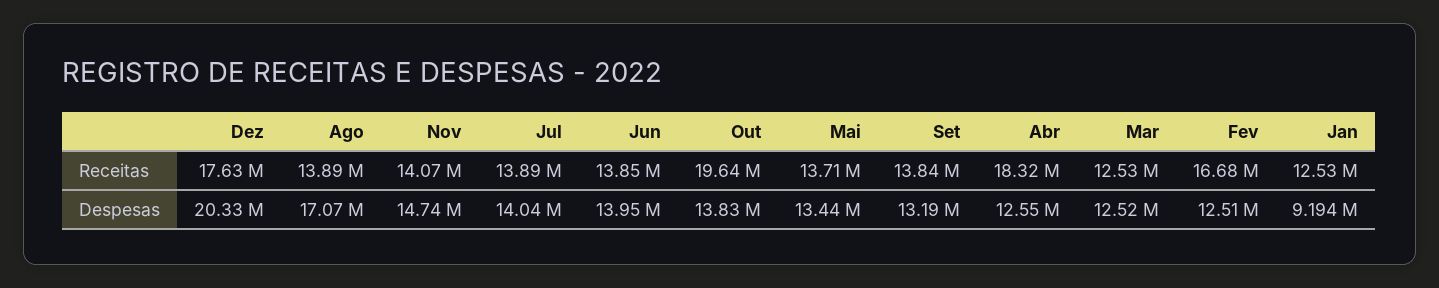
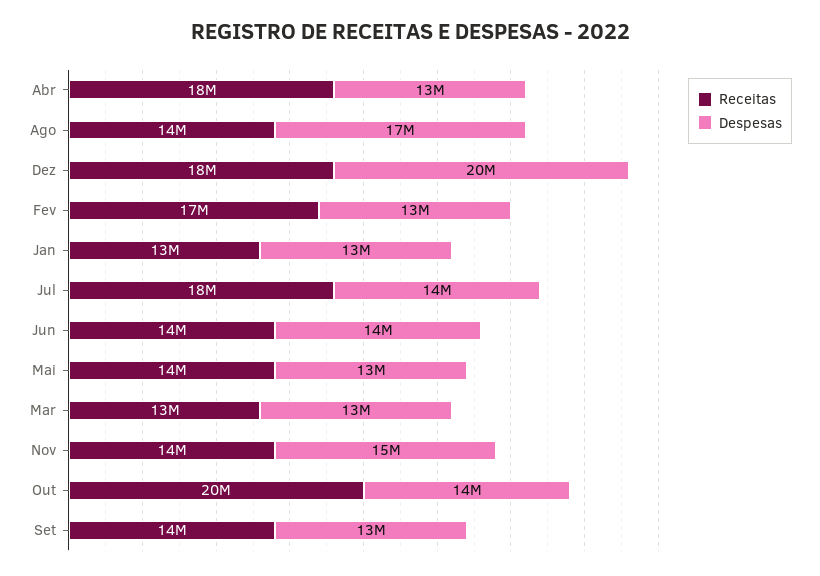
Receitas, Jul: 13890000 -> 18000000
Despesas, Jan: 9194000 -> 13000000

